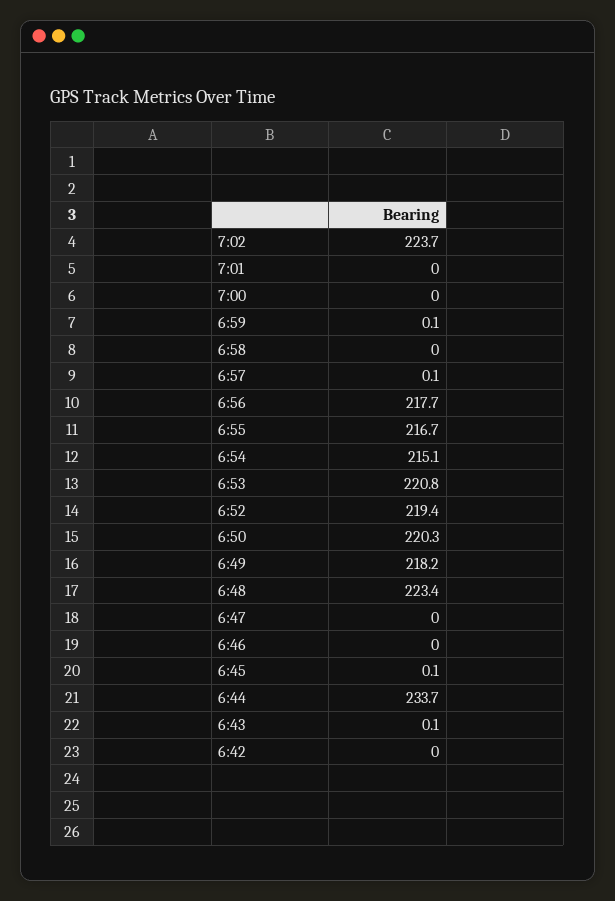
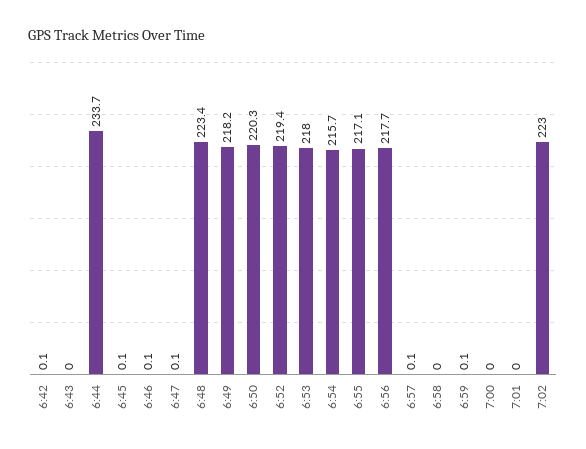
7:02: 223.7 -> 223
6:55: 216.7 -> 217.1
6:54: 215.1 -> 215.7
6:53: 220.8 -> 218
6:47: 0 -> 0.1
6:46: 0 -> 0.1
6:43: 0.1 -> 0
6:42: 0 -> 0.1

